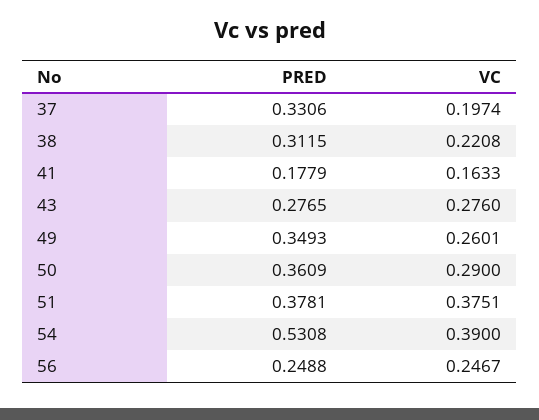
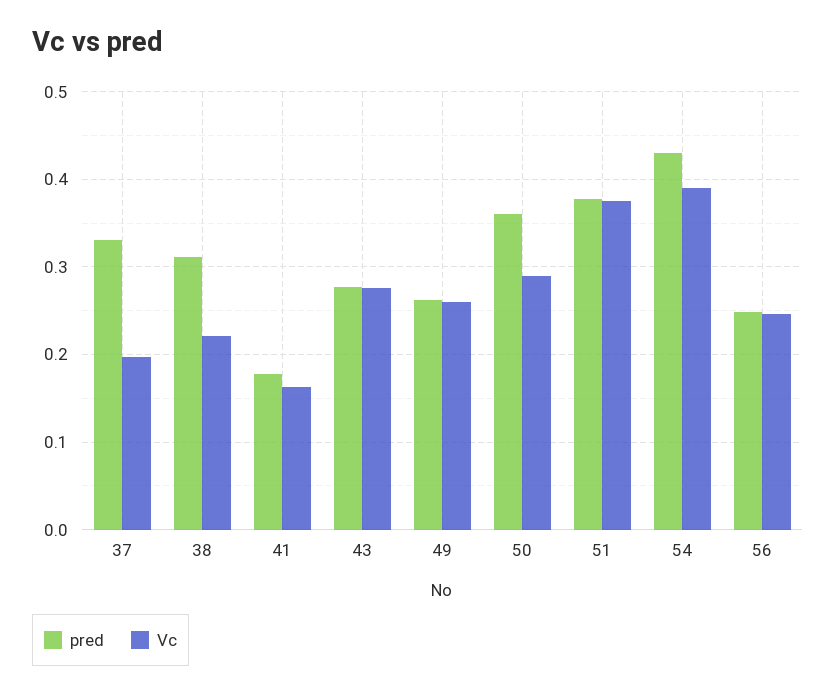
PRED, 49: 0.3493 -> 0.26
PRED, 54: 0.5308 -> 0.43

